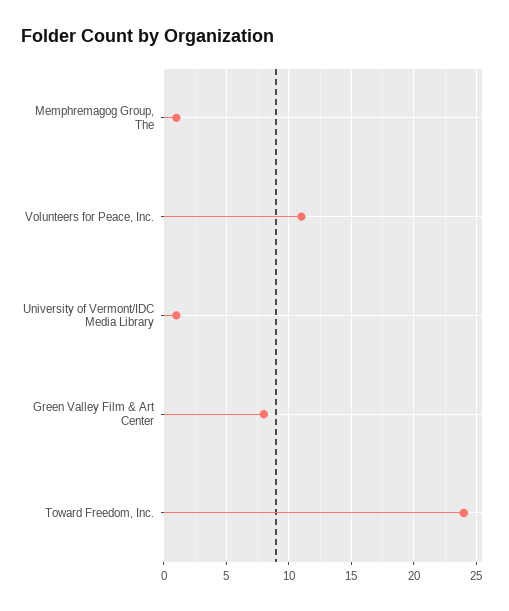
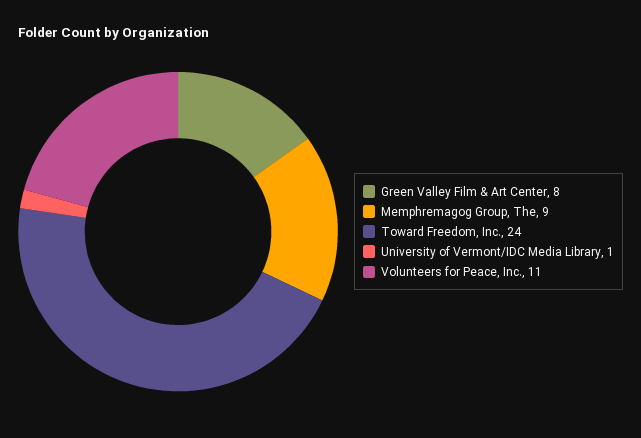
Memphremagog Group, The: 1 -> 9

